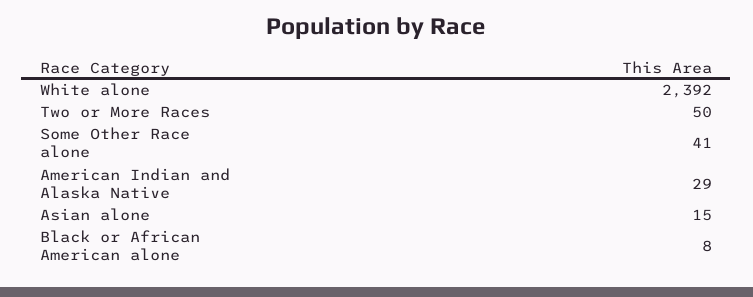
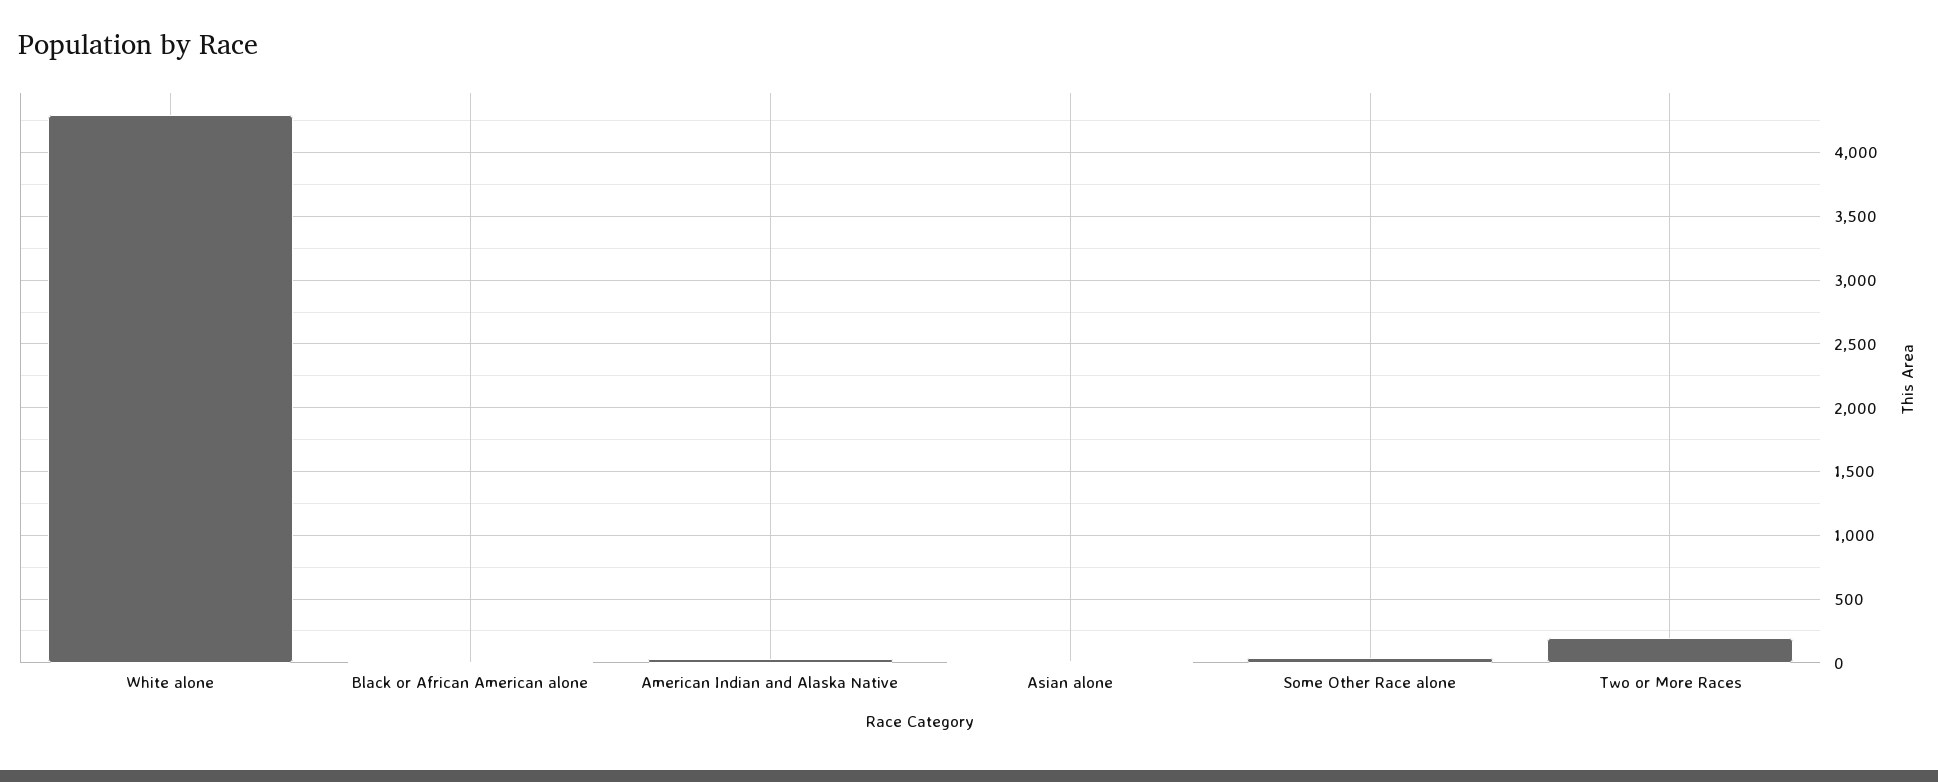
White alone: 2392 -> 4300
Two or More Races: 50 -> 200

